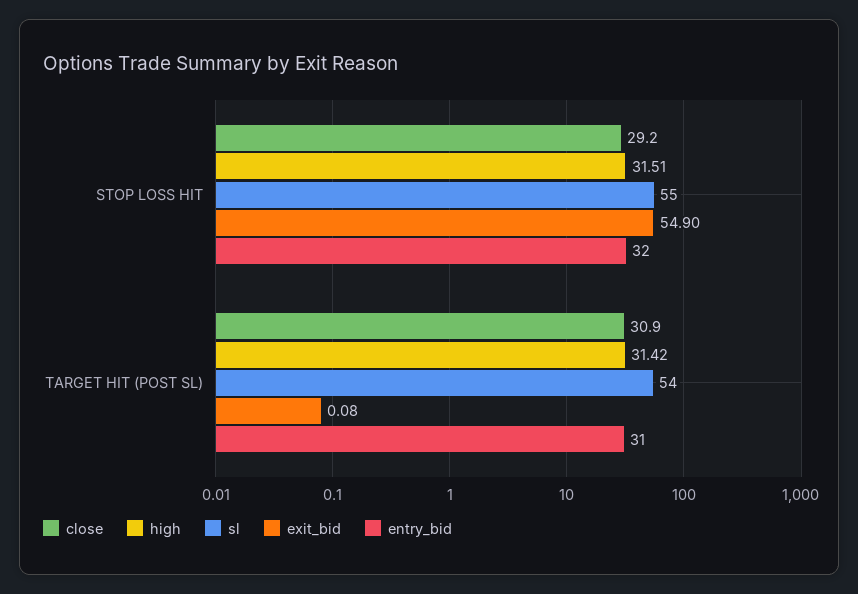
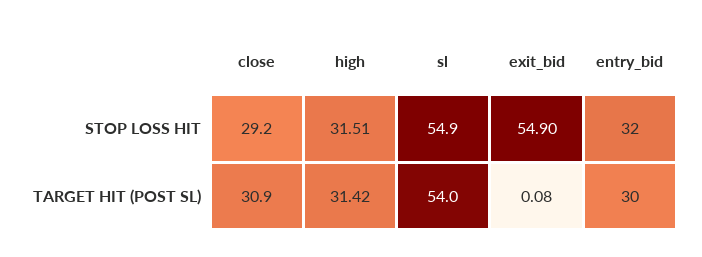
sl, STOP LOSS HIT: 55 -> 54.9
entry_bid, TARGET HIT (POST SL): 31 -> 30

